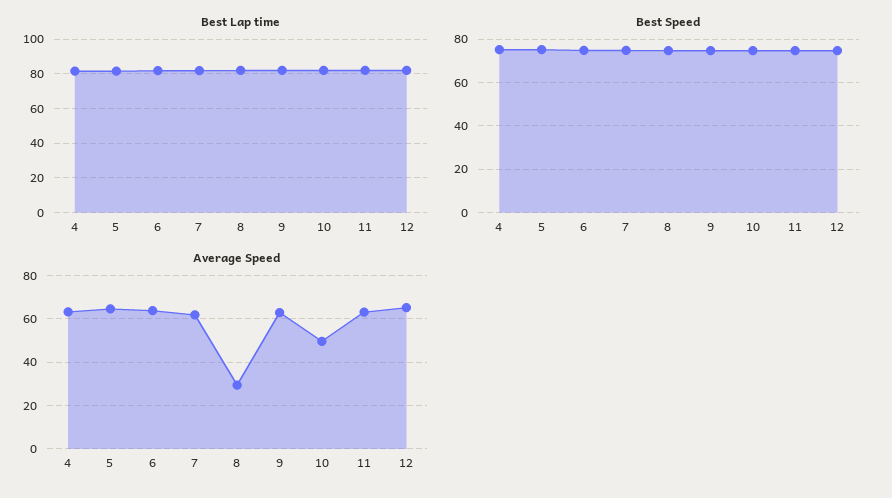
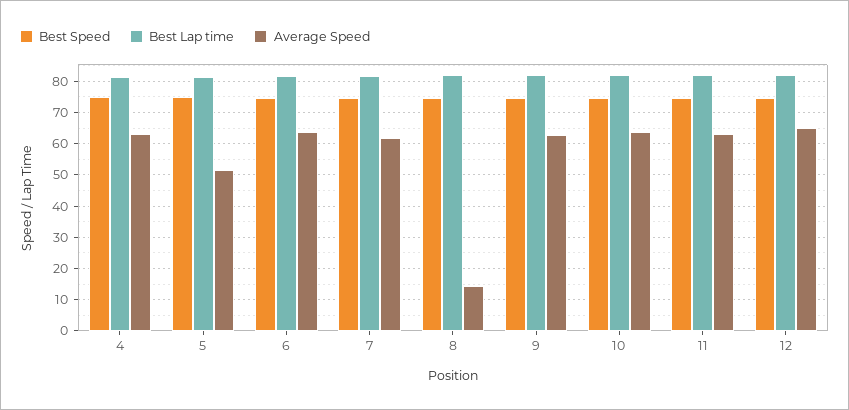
Average Speed, 5: 65 -> 52
Average Speed, 8: 30 -> 14
Average Speed, 10: 50 -> 64

